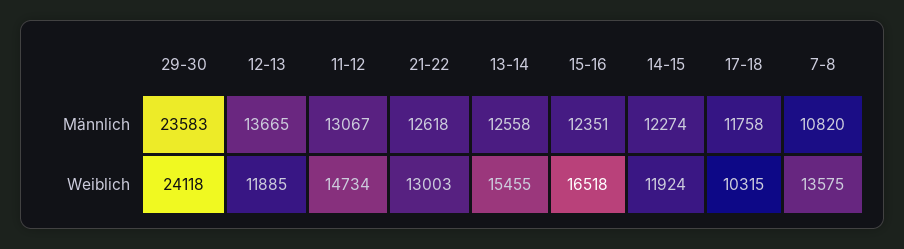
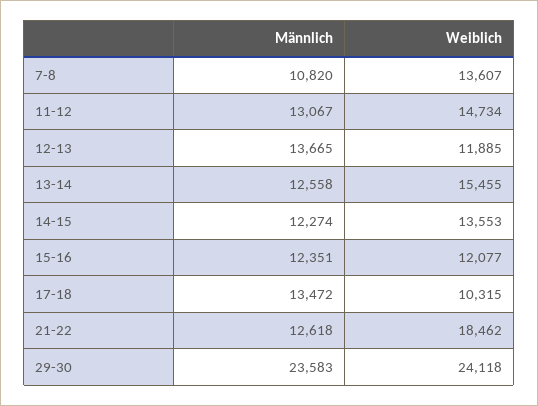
17-18, Männlich: 11758 -> 13472
21-22, Weiblich: 13003 -> 18462
15-16, Weiblich: 16518 -> 12077
14-15, Weiblich: 11924 -> 13553
7-8, Weiblich: 13575 -> 13607

